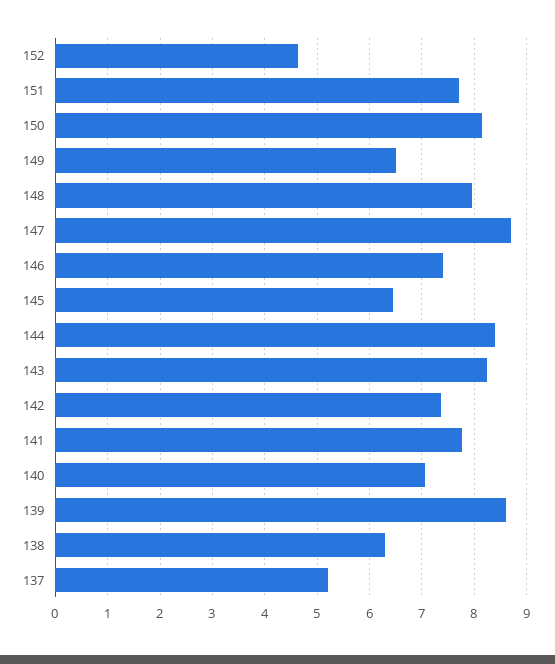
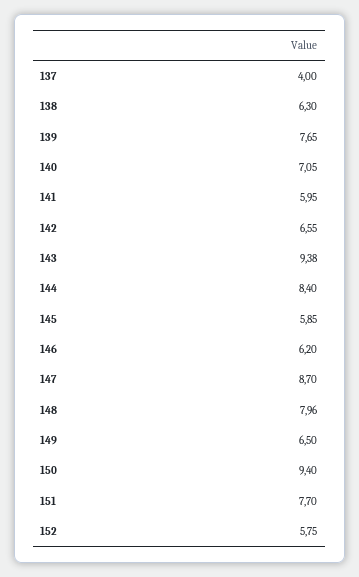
152: 4.6 -> 5.75
150: 8.2 -> 9.4
146: 7.4 -> 6.2
145: 6.4 -> 5.85
143: 8.2 -> 9.38
142: 7.4 -> 6.55
141: 7.8 -> 5.95
139: 8.6 -> 7.65
137: 5.2 -> 4

